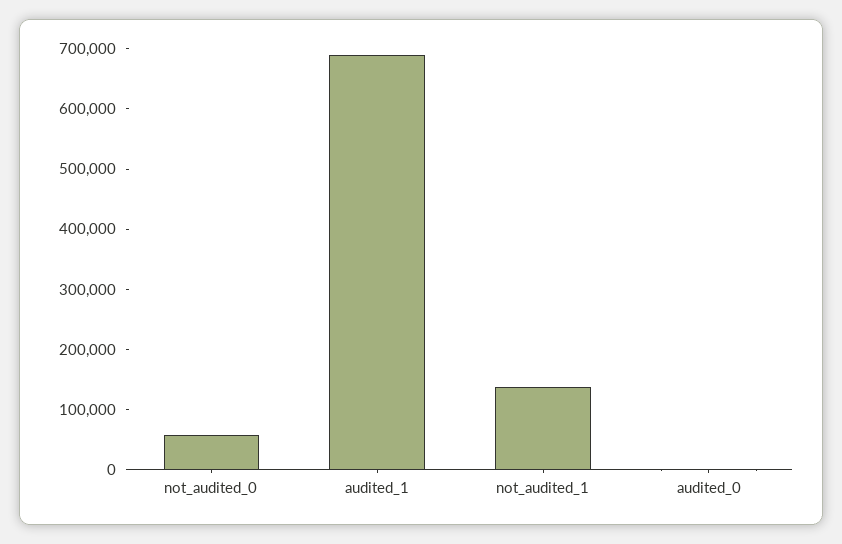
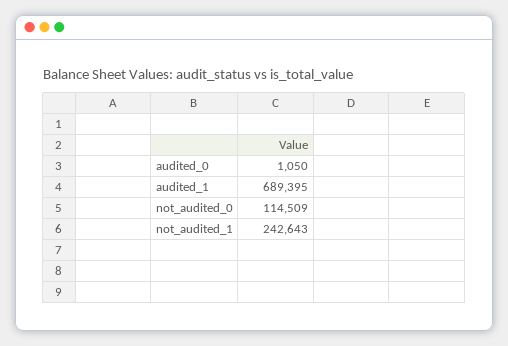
not_audited_0: 60000 -> 114509
not_audited_1: 140000 -> 242643

